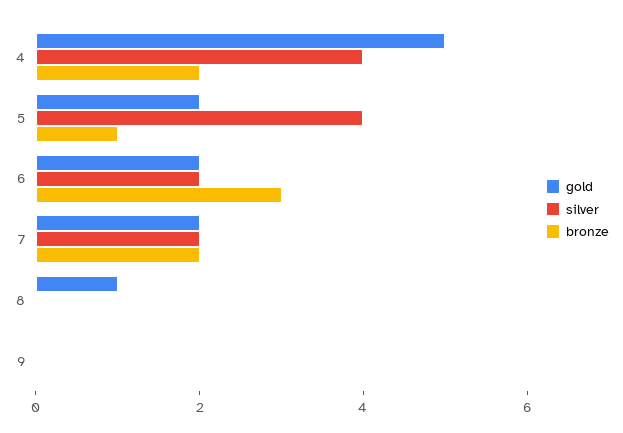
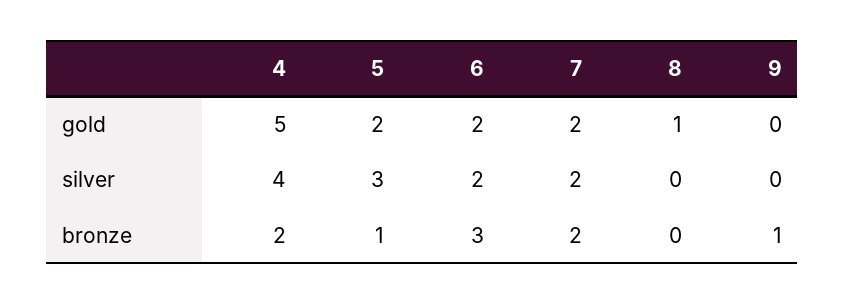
silver, 5: 4 -> 3
bronze, 9: 0 -> 1

